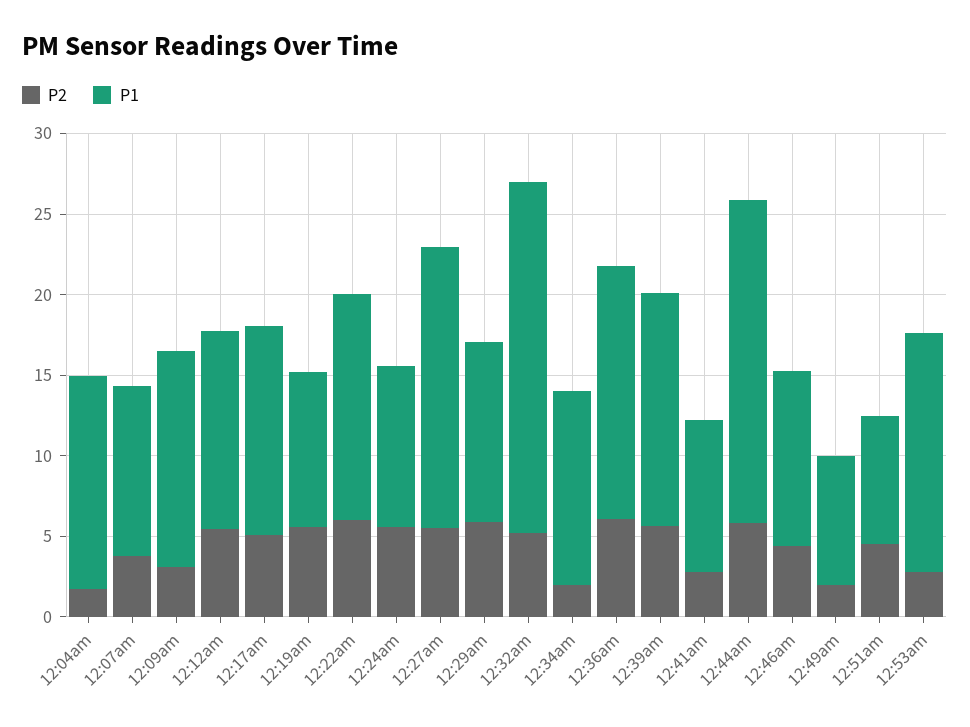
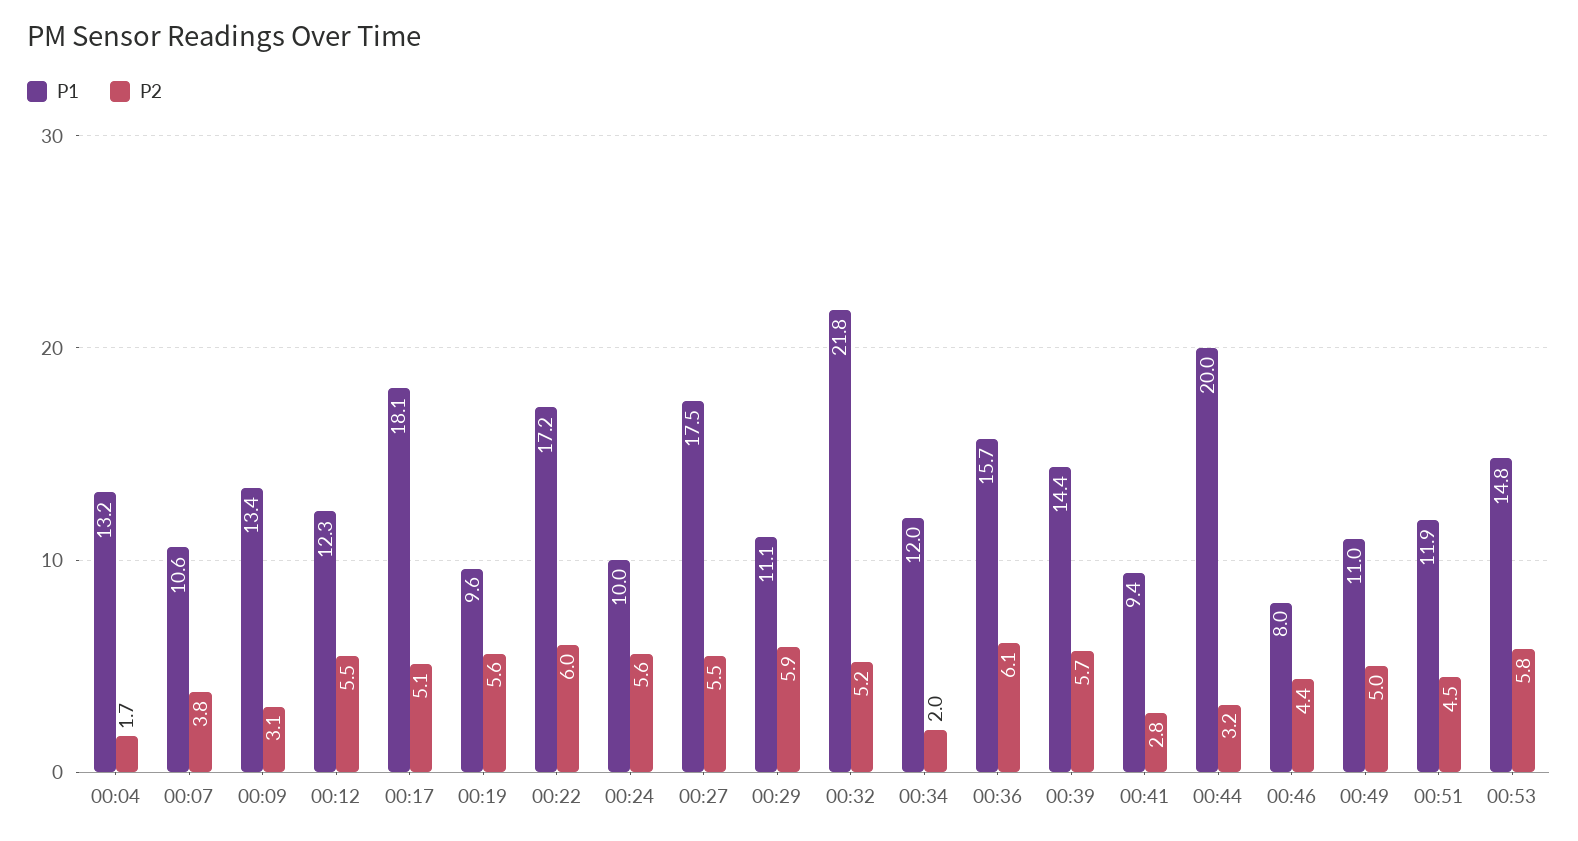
P1, 12:17am: 13 -> 18.1
P1, 12:22am: 14 -> 17.2
P2, 12:44am: 6 -> 3.2
P1, 12:46am: 11 -> 8
P2, 12:49am: 2 -> 5
P1, 12:49am: 8 -> 11
P1, 12:51am: 8 -> 11.9
P2, 12:53am: 3 -> 5.8

